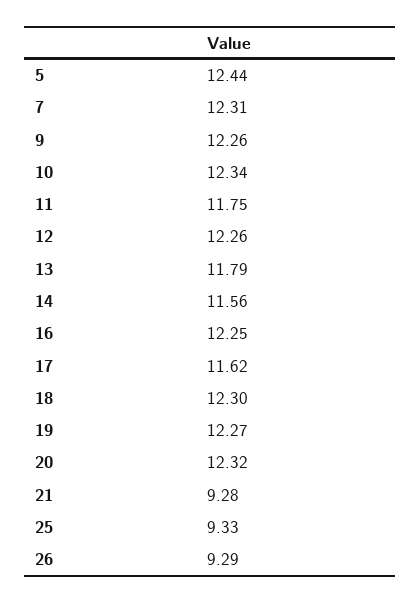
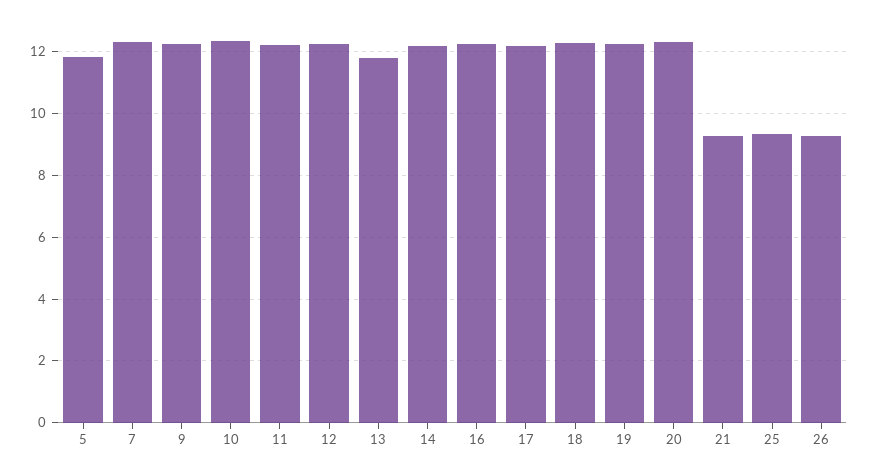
5: 12.44 -> 11.8
11: 11.75 -> 12.2
14: 11.56 -> 12.2
17: 11.62 -> 12.2

